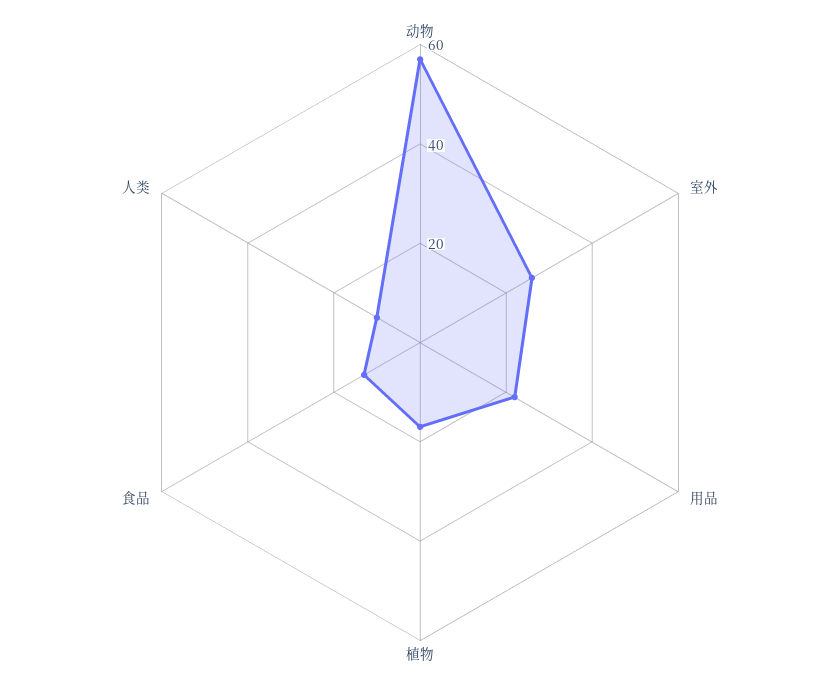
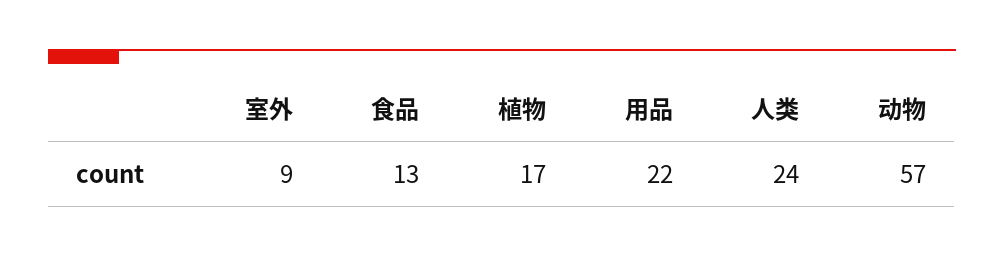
室外: 25 -> 9
人类: 10 -> 24

